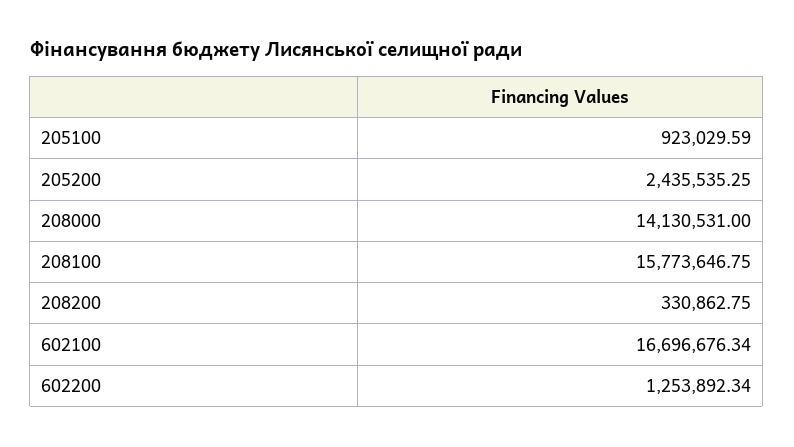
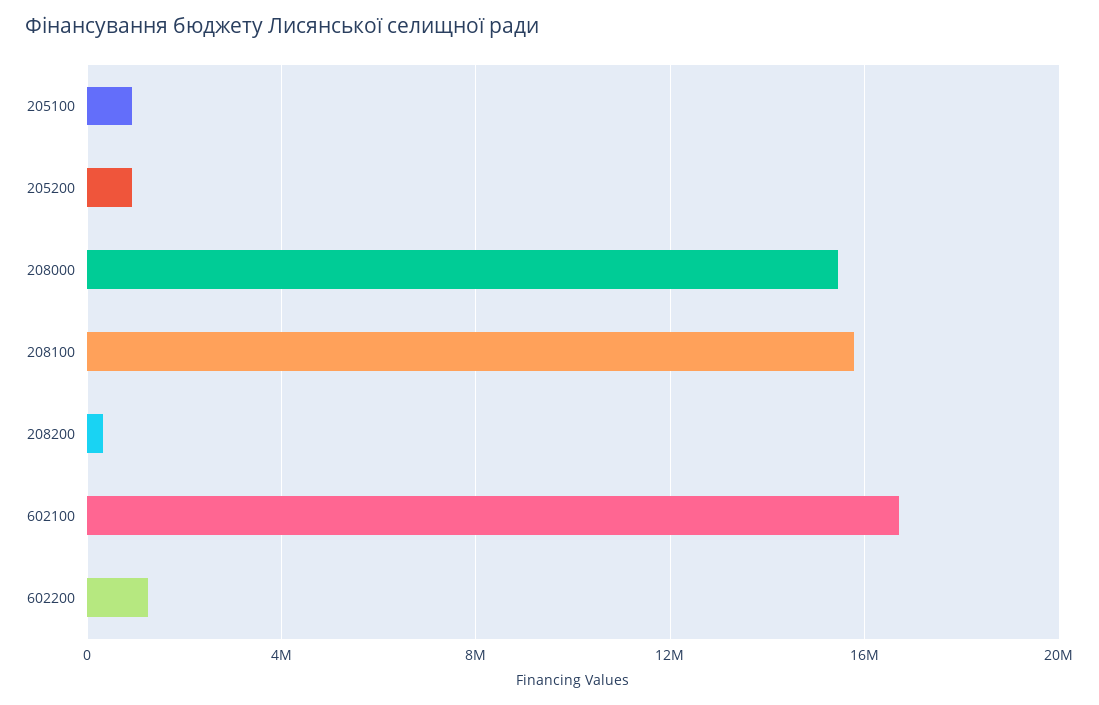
205200: 2435535.25 -> 1000000
208000: 14130531 -> 15500000

